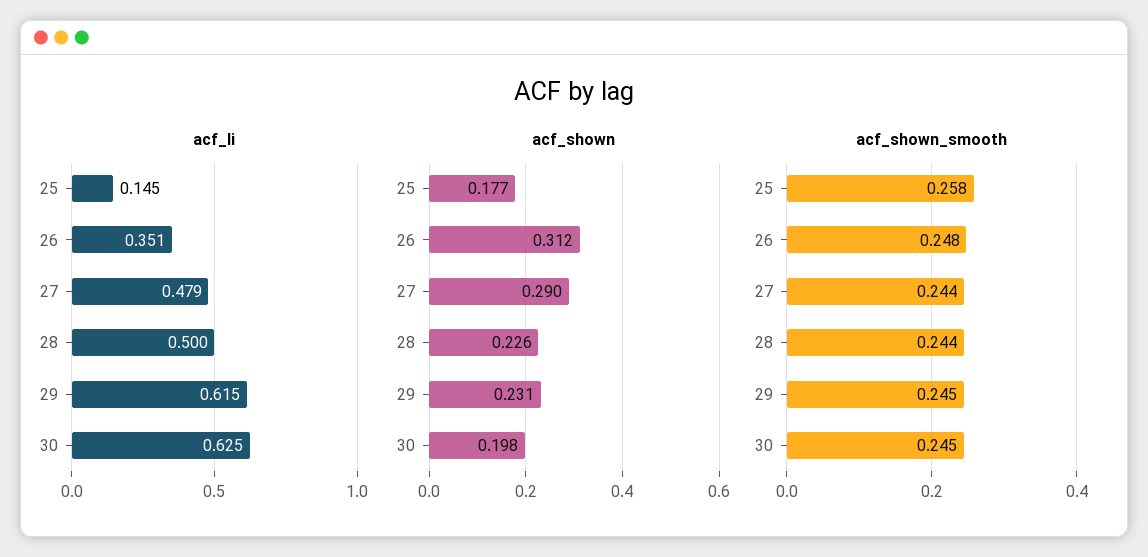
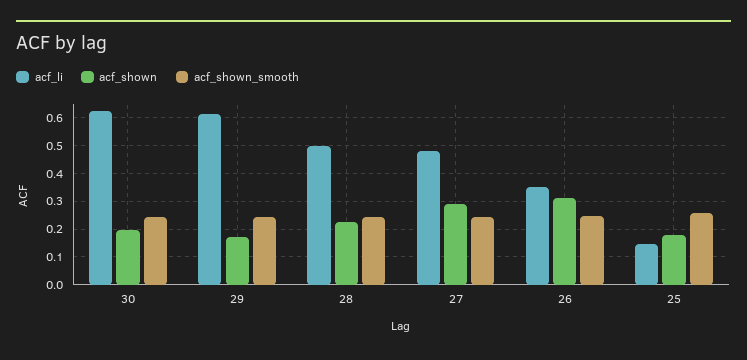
acf_shown, 29: 0.231 -> 0.175

